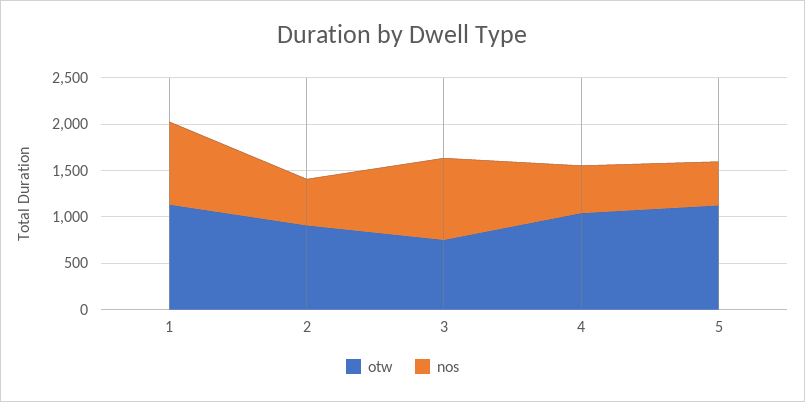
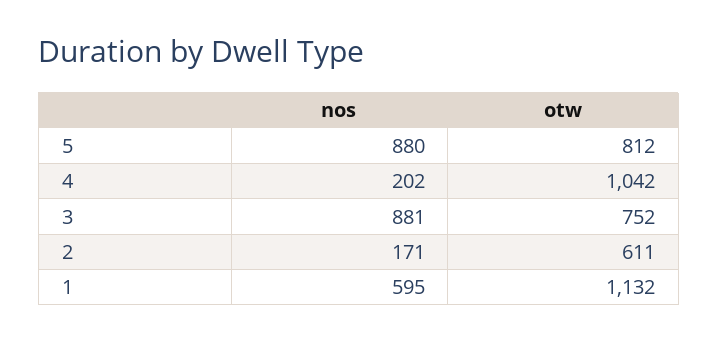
nos, 1: 900 -> 595
otw, 2: 900 -> 611
nos, 2: 500 -> 171
nos, 4: 500 -> 202
otw, 5: 1100 -> 812
nos, 5: 500 -> 880

